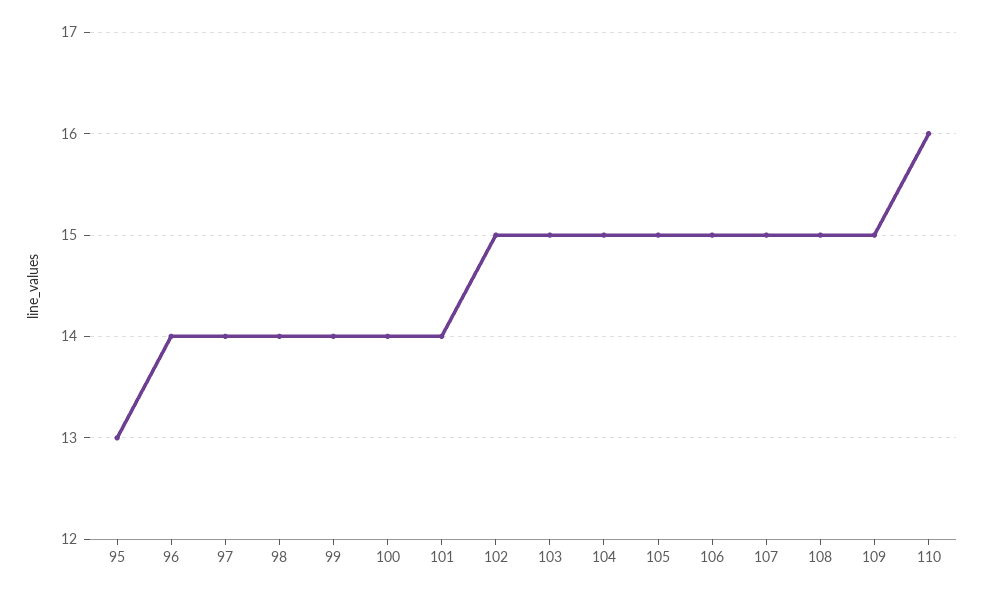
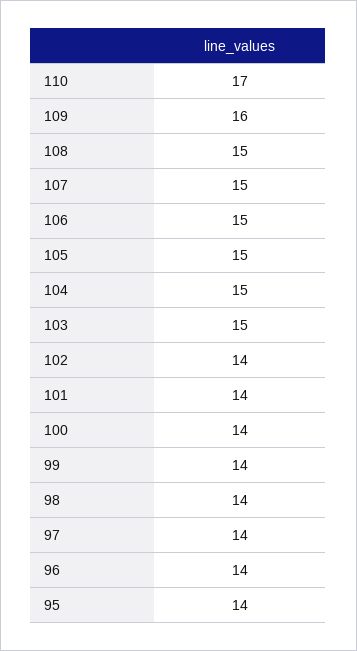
95: 13 -> 14
102: 15 -> 14
109: 15 -> 16
110: 16 -> 17

